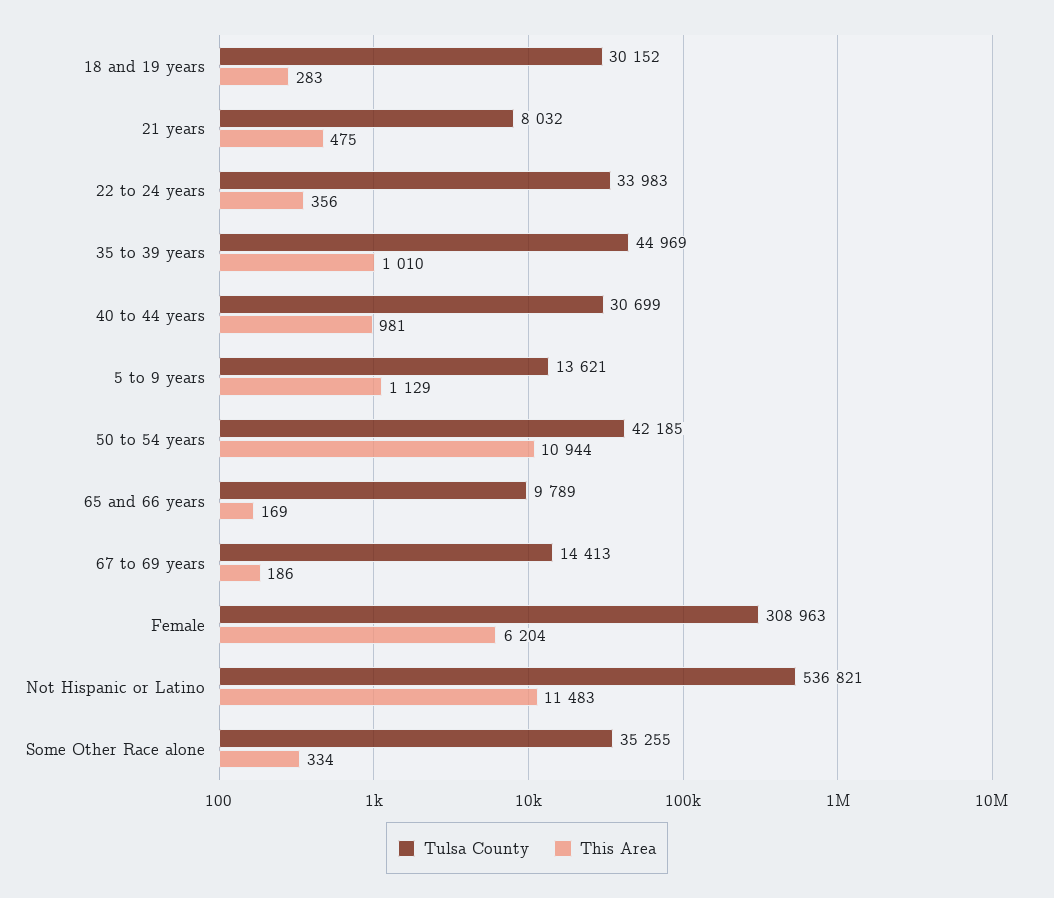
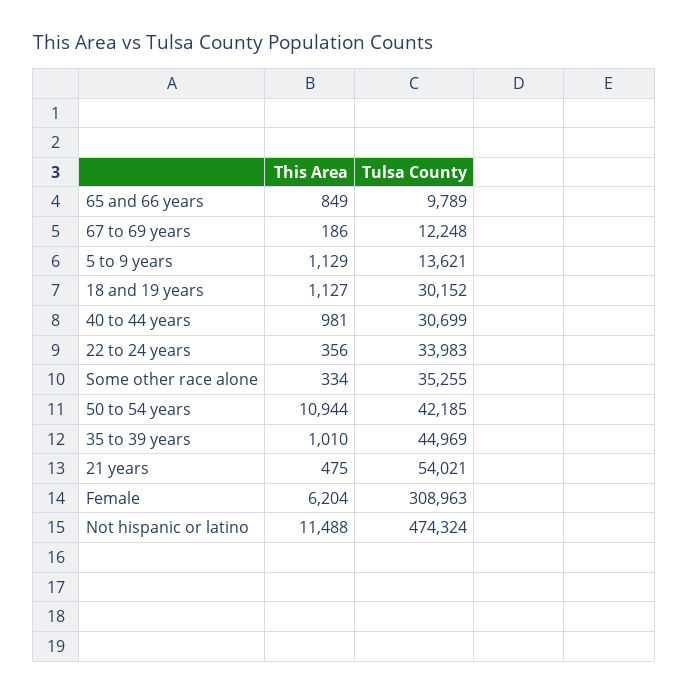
This Area, 18 and 19 years: 283 -> 1127
Tulsa County, 21 years: 8032 -> 54021
This Area, 65 and 66 years: 169 -> 849
Tulsa County, 67 to 69 years: 14413 -> 12248
Tulsa County, Not Hispanic or Latino: 536821 -> 474324
This Area, Not Hispanic or Latino: 11483 -> 11488

